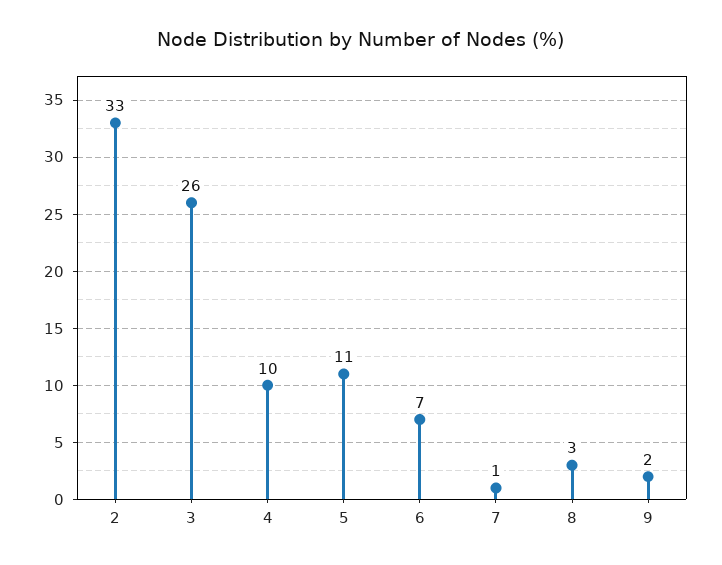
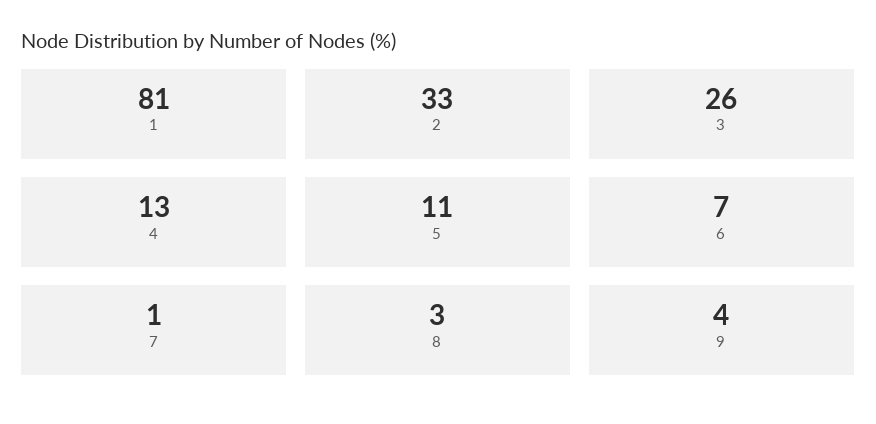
4: 10 -> 13
9: 2 -> 4
1: none -> 81

